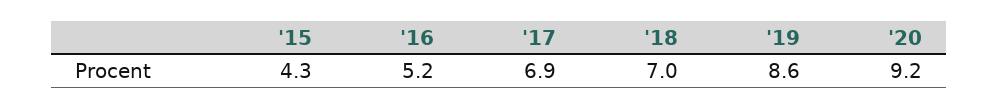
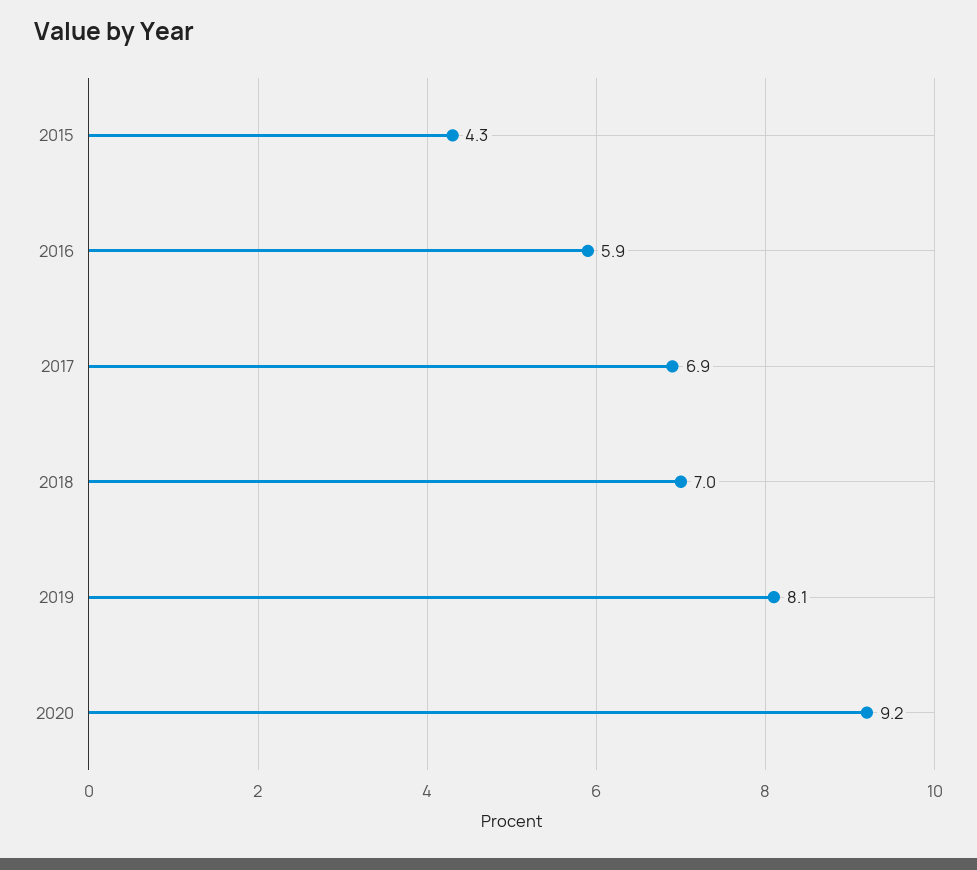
'16: 5.2 -> 5.9
'19: 8.6 -> 8.1

